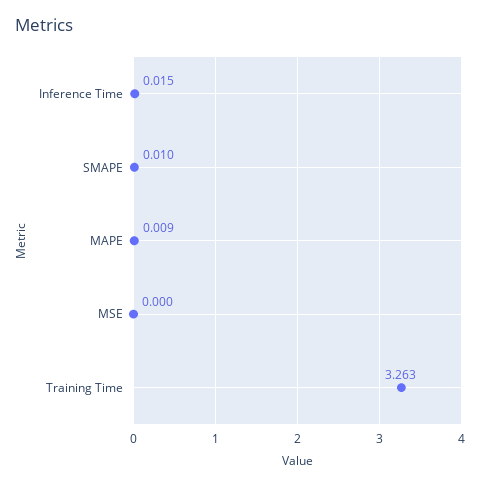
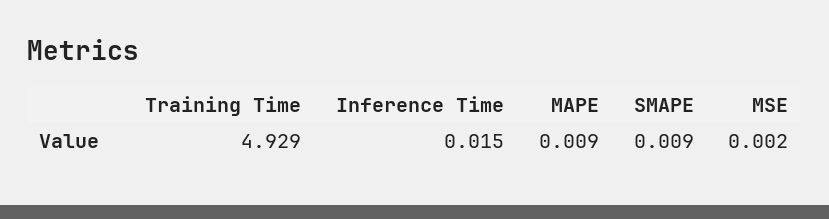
SMAPE: 0.01 -> 0.009
MSE: 0 -> 0.002
Training Time: 3.263 -> 4.929

